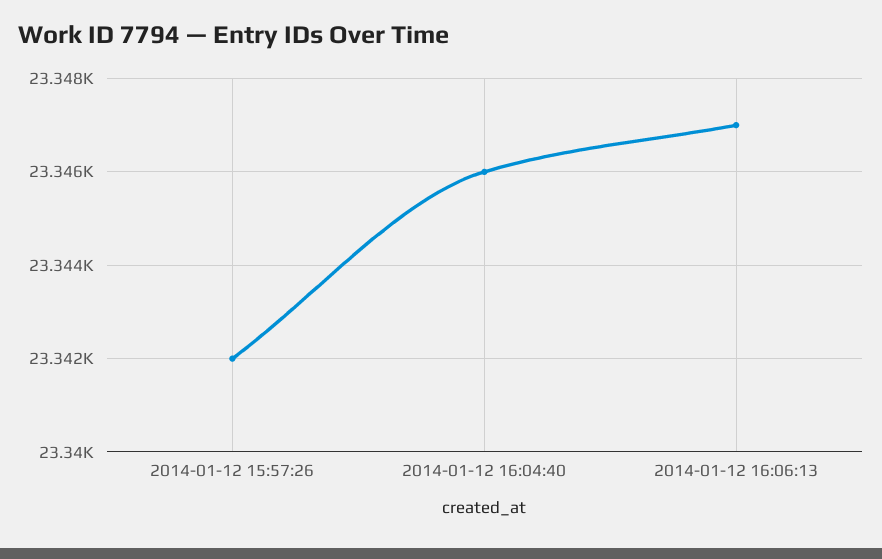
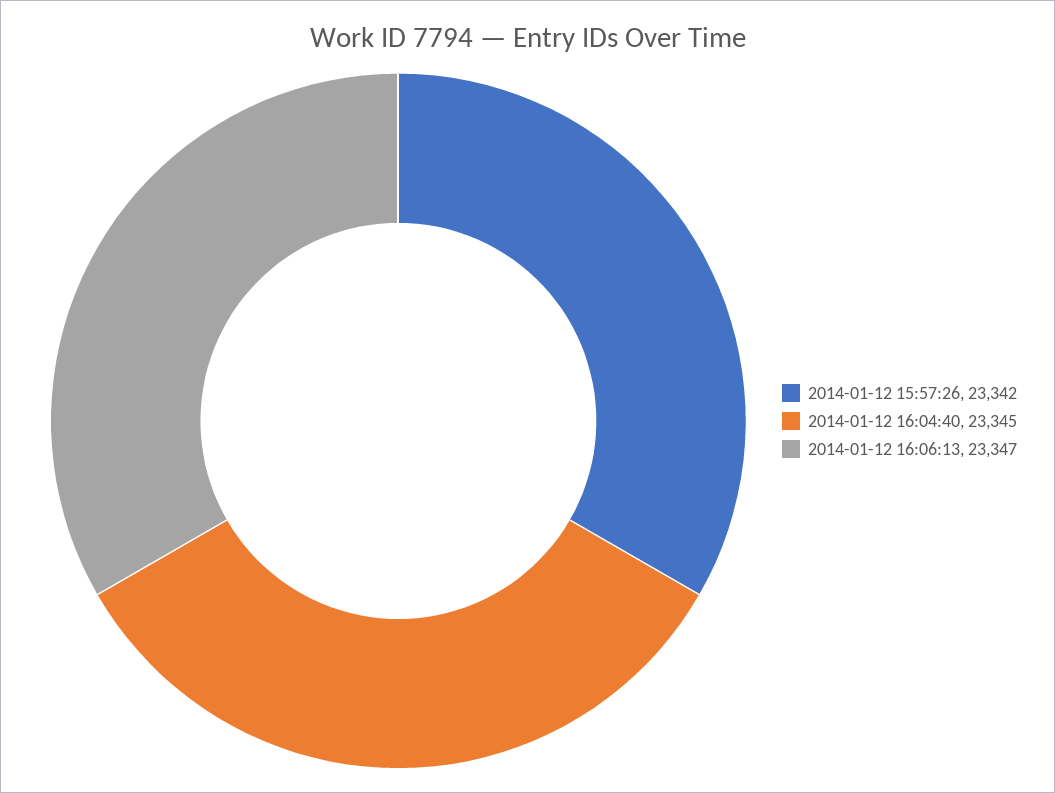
2014-01-12 16:04:40: 23346 -> 23345

